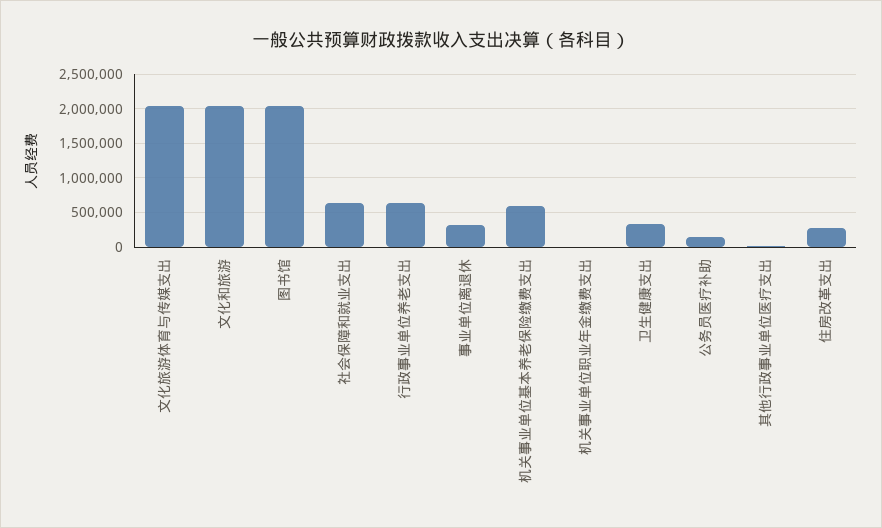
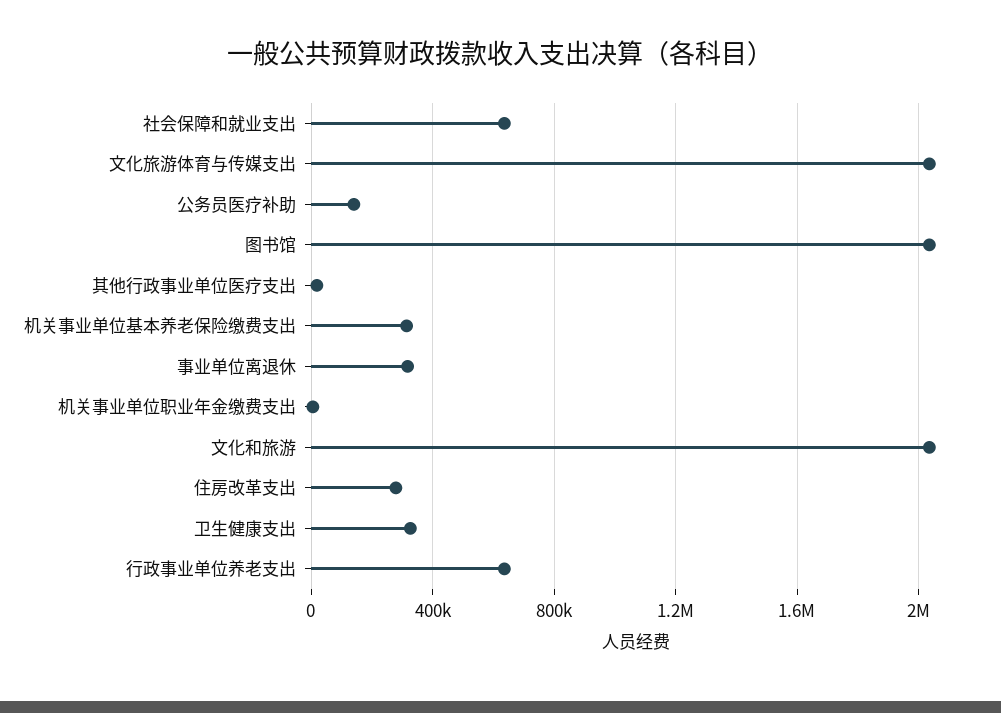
机关事业单位基本养老保险缴费支出: 600000 -> 300000

